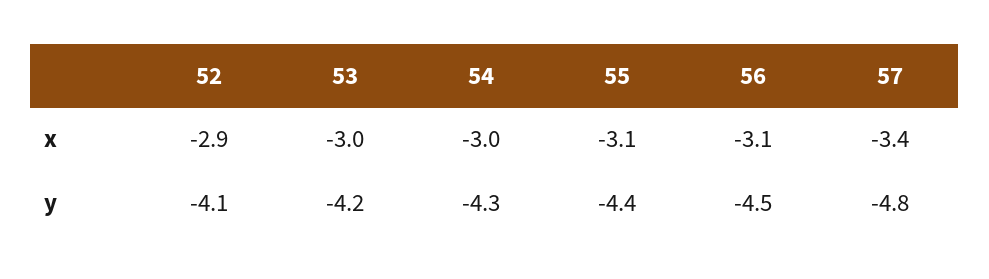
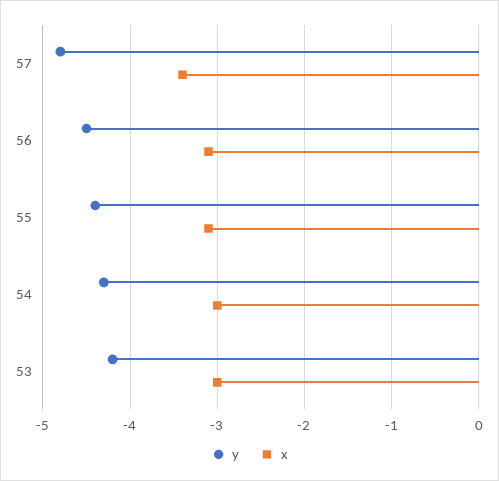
x, 52: -2.9 -> none
y, 52: -4.1 -> none

